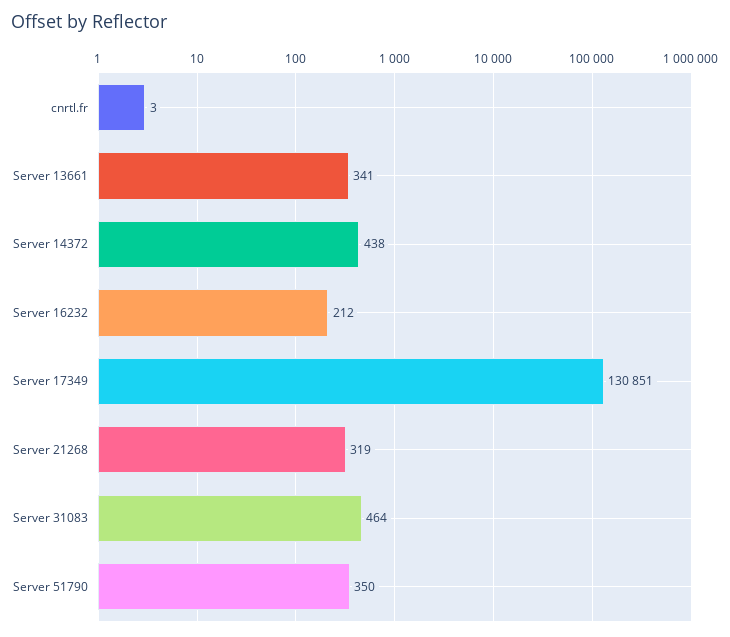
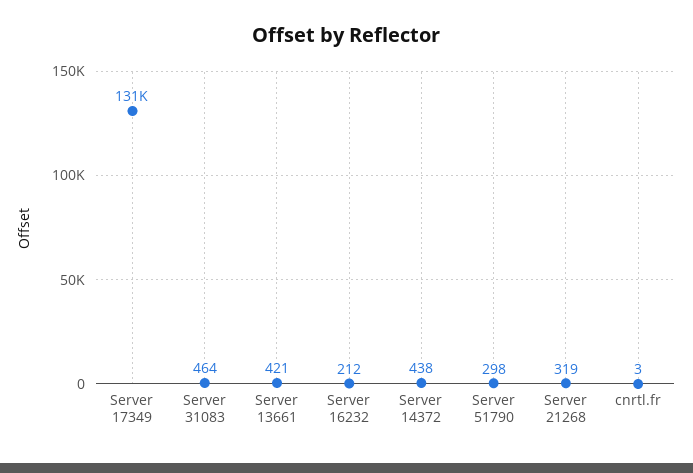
Server 13661: 341 -> 421
Server 51790: 350 -> 298

